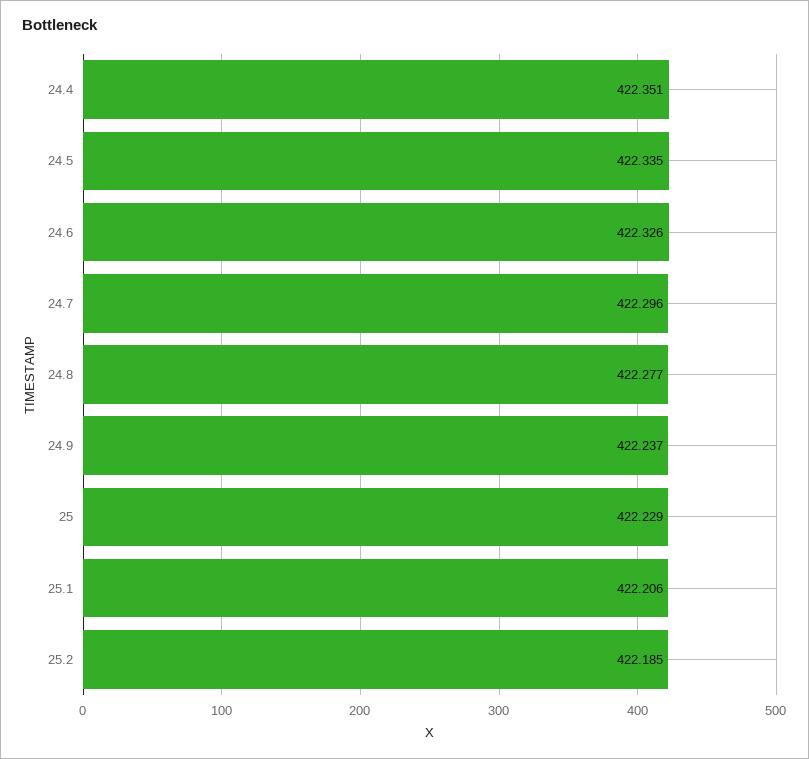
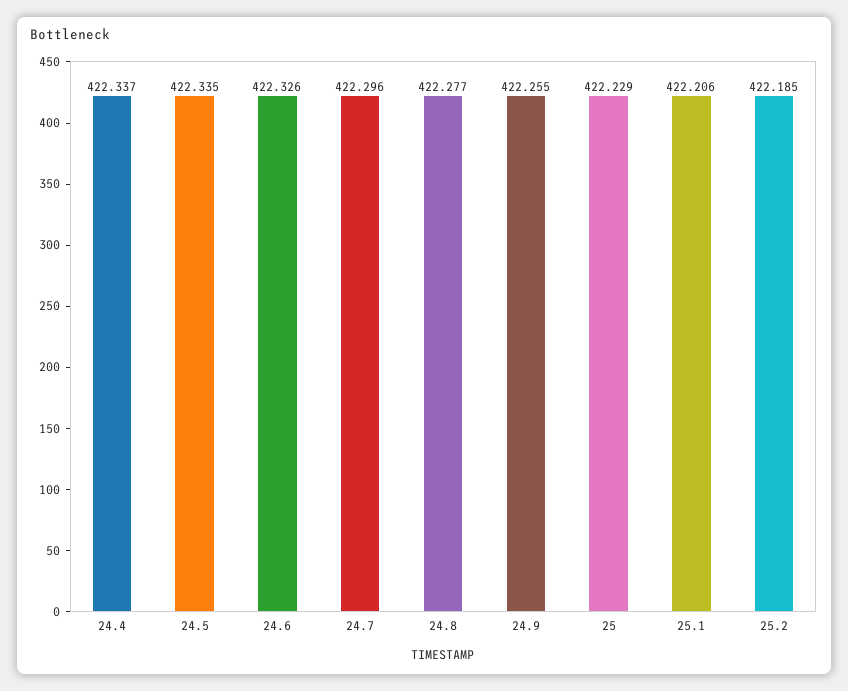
24.4: 422.351 -> 422.337
24.9: 422.237 -> 422.255

